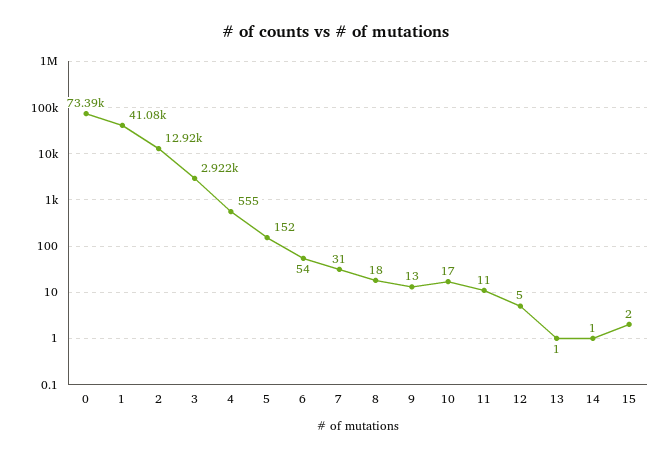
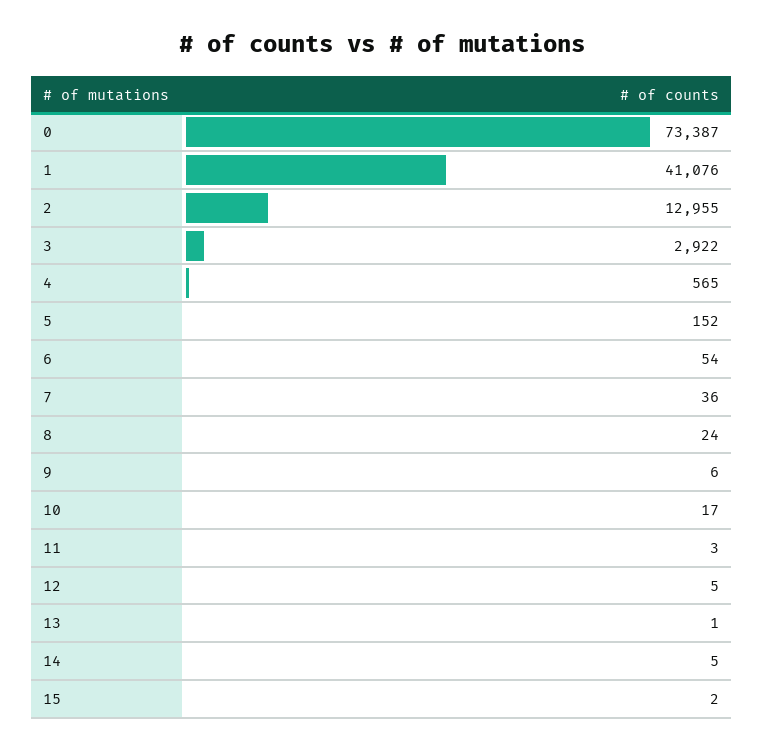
2: 12920 -> 12955
4: 555 -> 565
7: 31 -> 36
8: 18 -> 24
9: 13 -> 6
11: 11 -> 3
14: 1 -> 5

